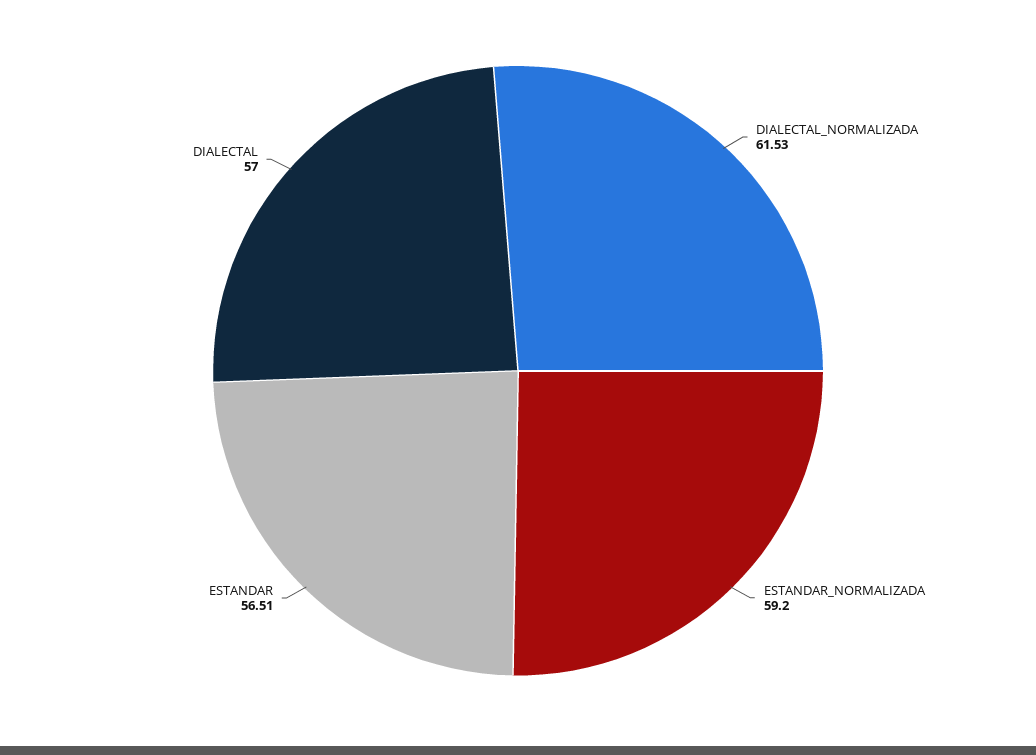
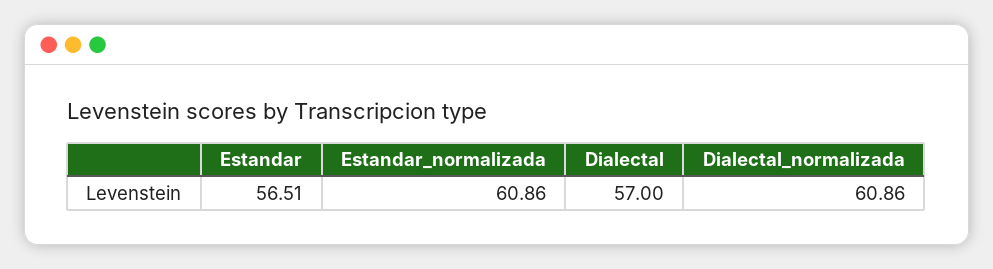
DIALECTAL_NORMALIZADA: 61.53 -> 60.86
ESTANDAR_NORMALIZADA: 59.2 -> 60.86

